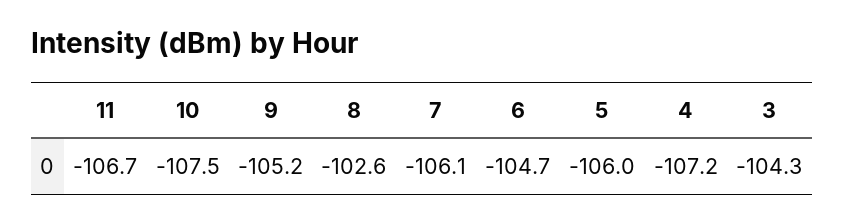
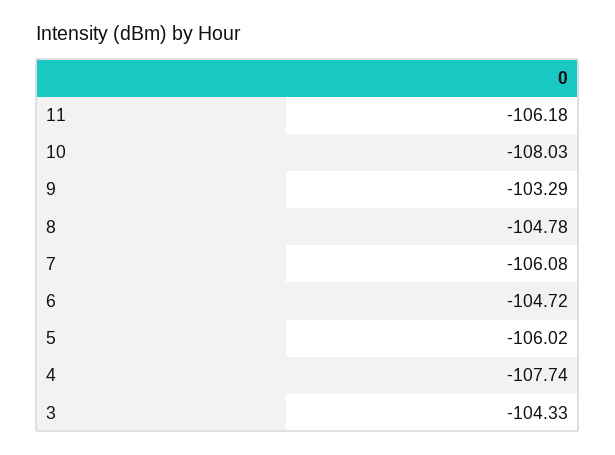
11: -106.7 -> -106.18
10: -107.5 -> -108.03
9: -105.2 -> -103.29
8: -102.6 -> -104.78
4: -107.2 -> -107.74

